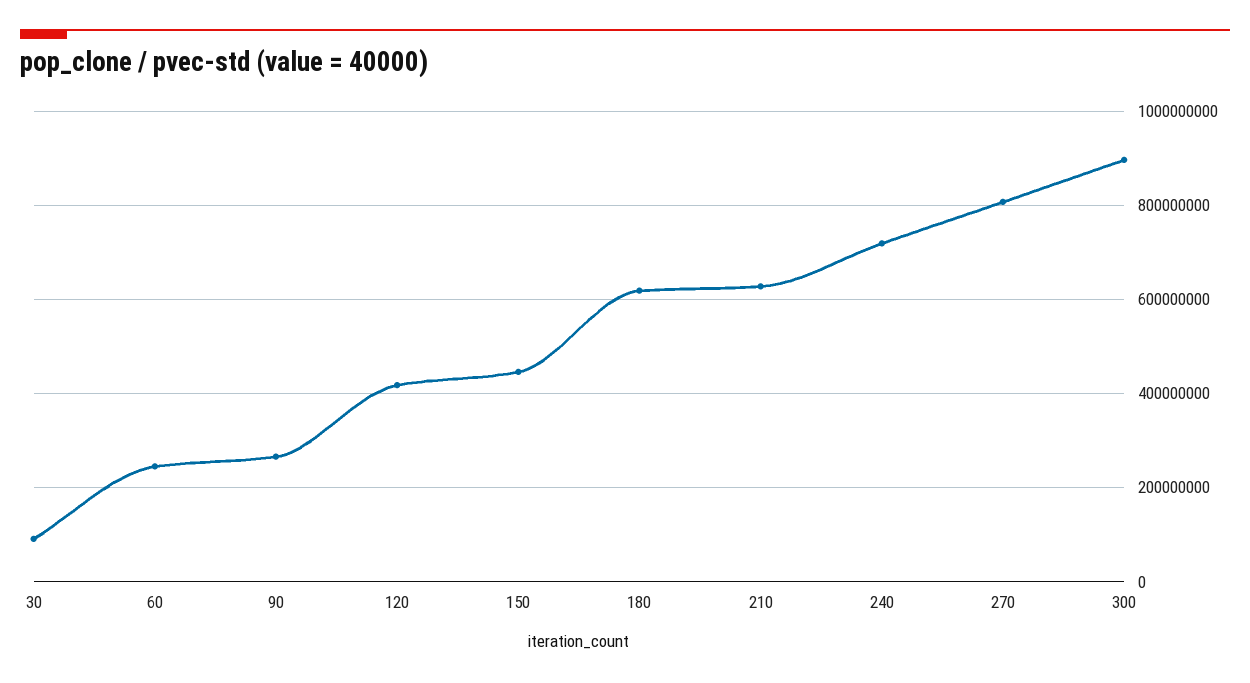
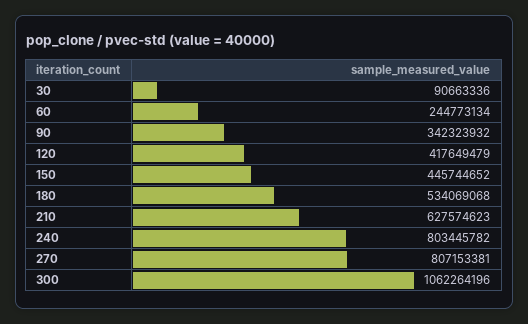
90: 260000000 -> 342323932
180: 620000000 -> 534069068
240: 720000000 -> 803445782
300: 900000000 -> 1062264196

